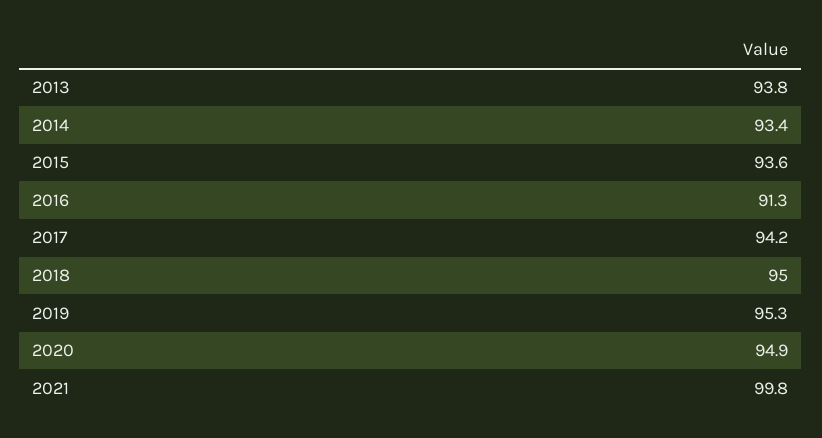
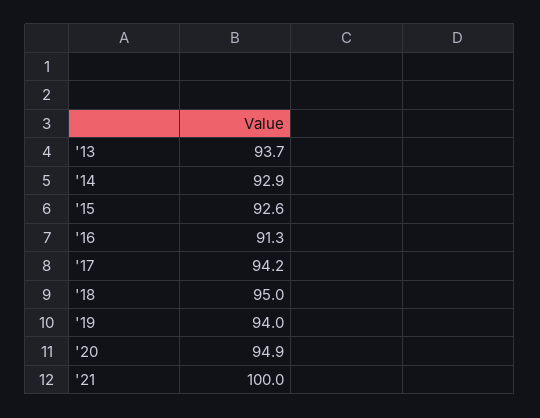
2013: 93.8 -> 93.7
2014: 93.4 -> 92.9
2015: 93.6 -> 92.6
2019: 95.3 -> 94
2021: 99.8 -> 100

